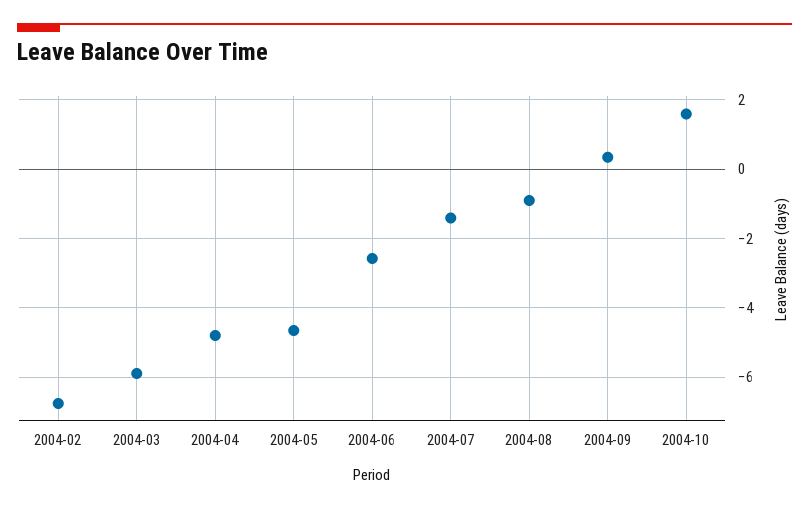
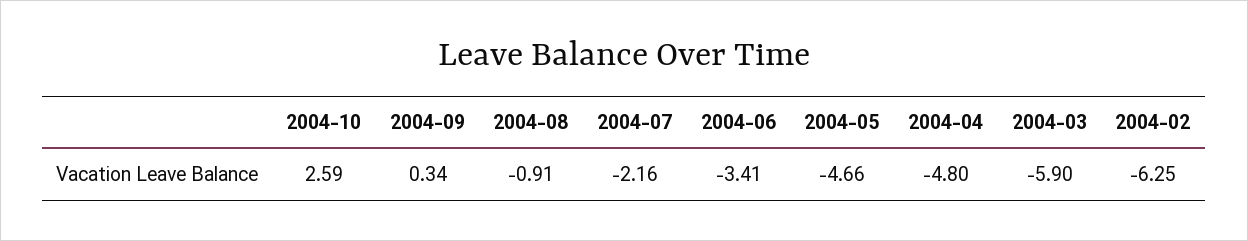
2004-02: -6.8 -> -6.25
2004-06: -2.6 -> -3.41
2004-07: -1.4 -> -2.16
2004-10: 1.6 -> 2.59

